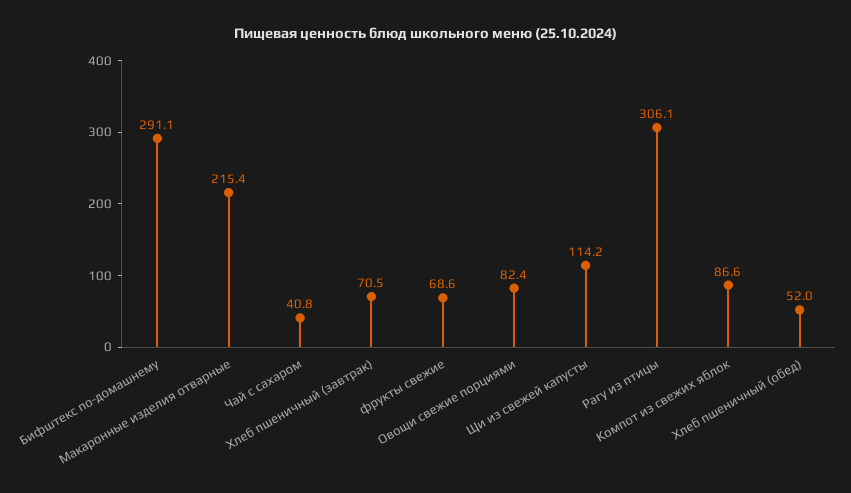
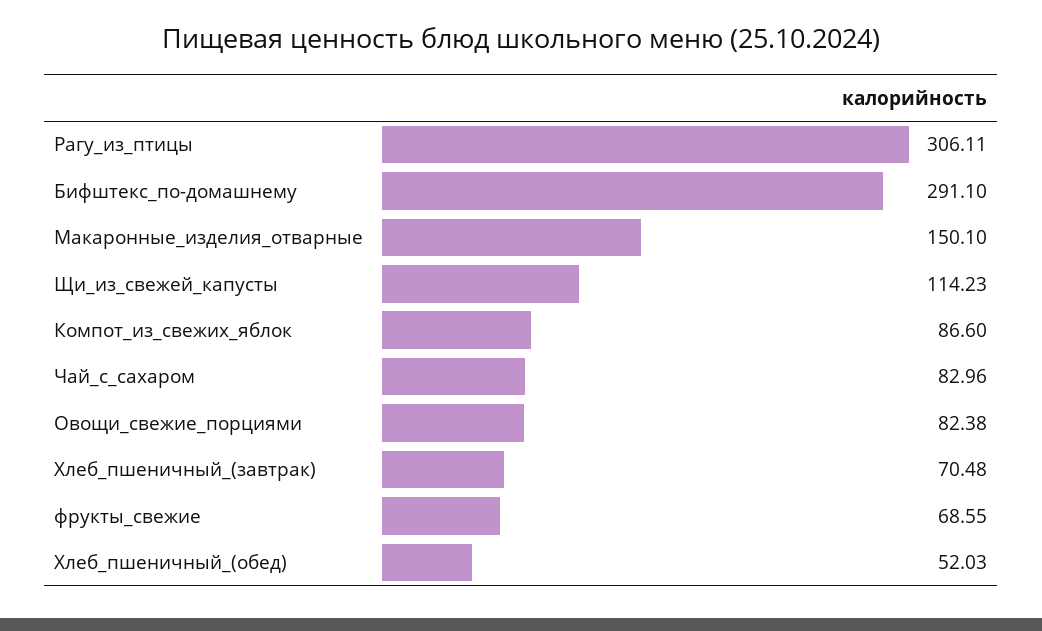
Макаронные изделия отварные: 215.4 -> 150.1
Чай с сахаром: 40.8 -> 82.96

